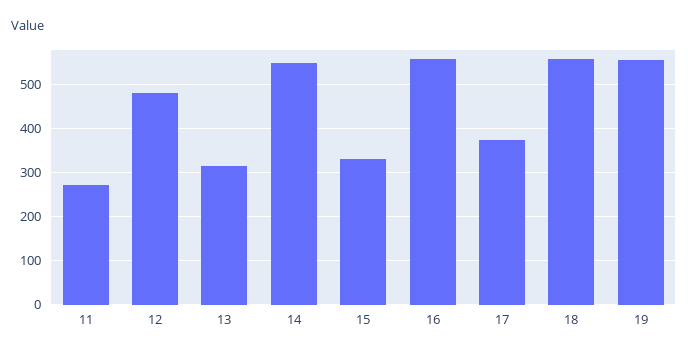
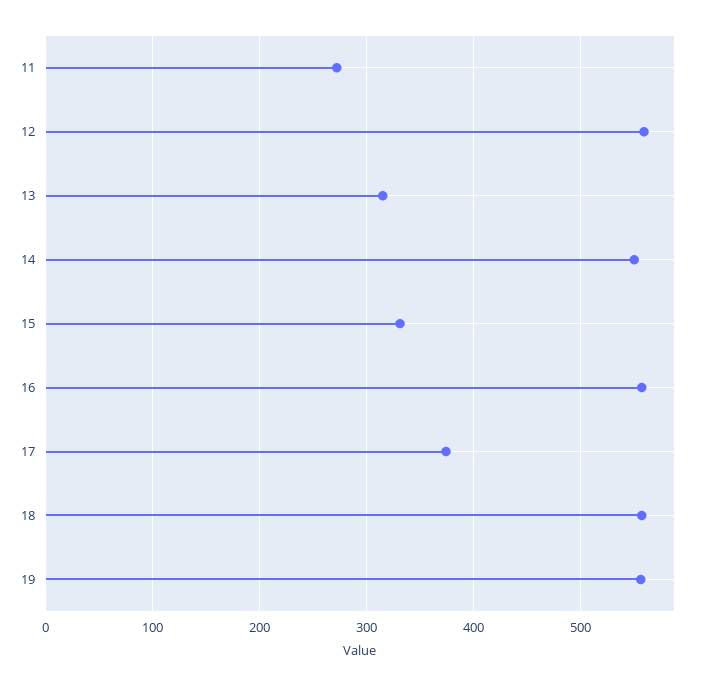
12: 480 -> 560

